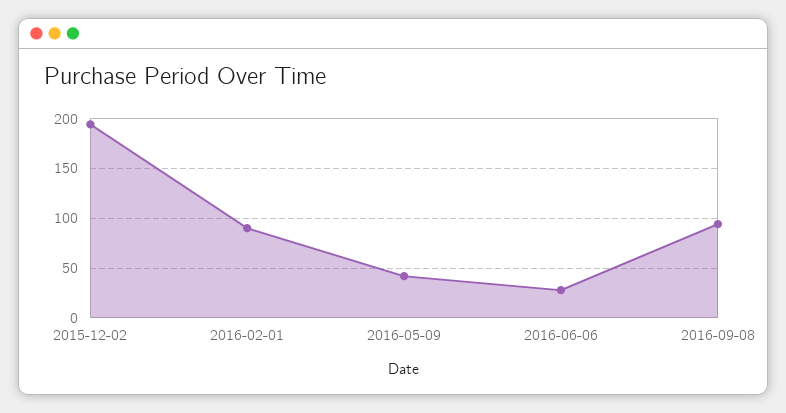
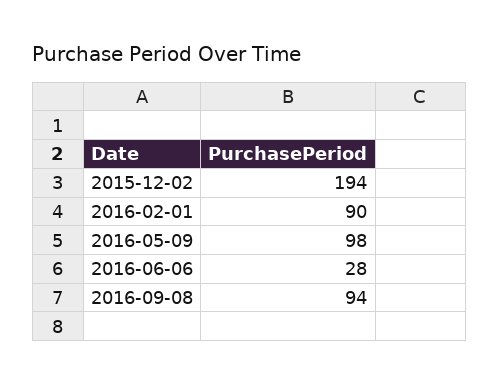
2016-05-09: 40 -> 98

